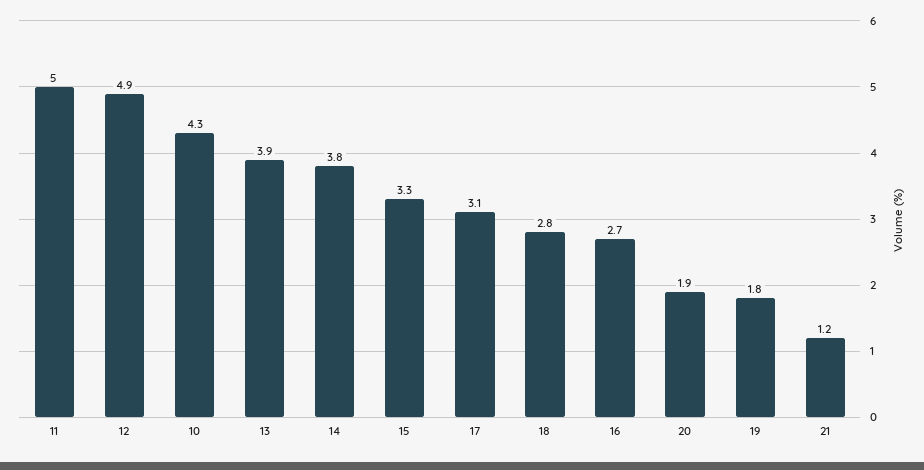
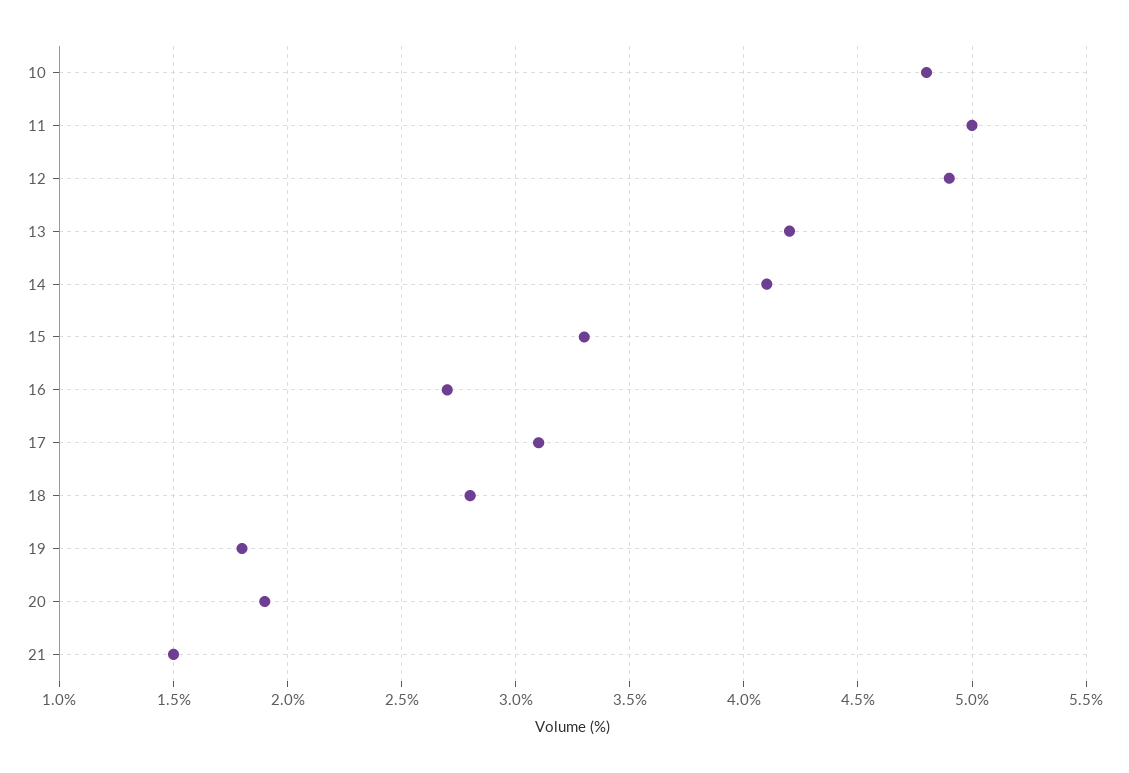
10: 4.3 -> 4.8
13: 3.9 -> 4.2
14: 3.8 -> 4.1
21: 1.2 -> 1.5

